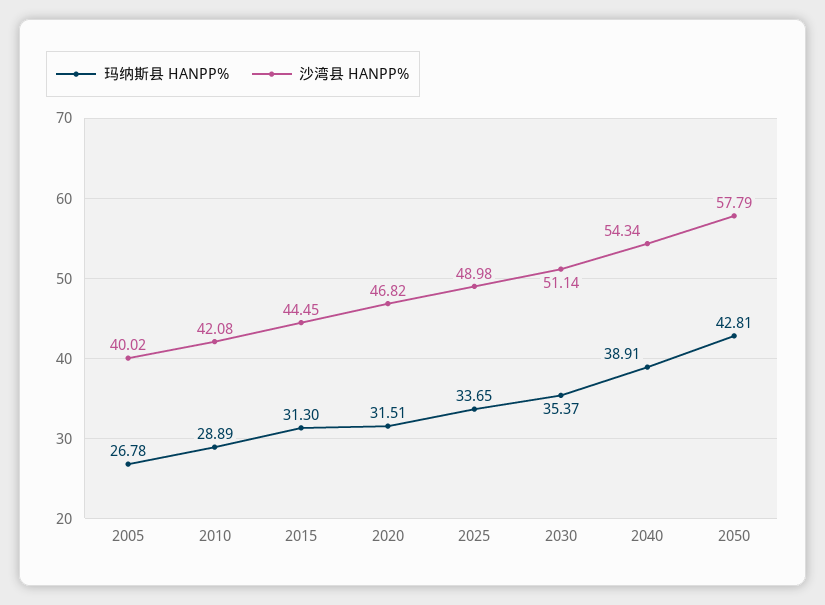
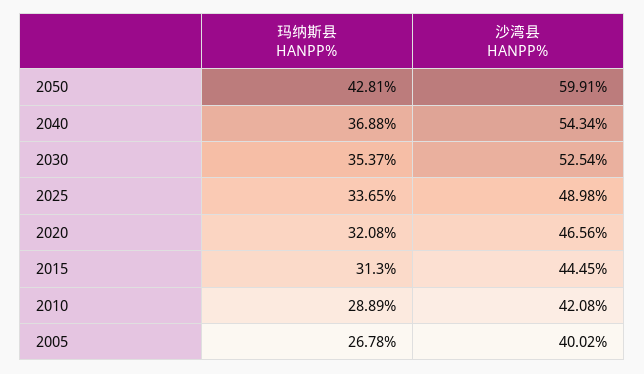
玛纳斯县 HANPP%, 2020: 31.51 -> 32.08
沙湾县 HANPP%, 2020: 46.82 -> 46.56
沙湾县 HANPP%, 2030: 51.14 -> 52.54
玛纳斯县 HANPP%, 2040: 38.91 -> 36.88
沙湾县 HANPP%, 2050: 57.79 -> 59.91

